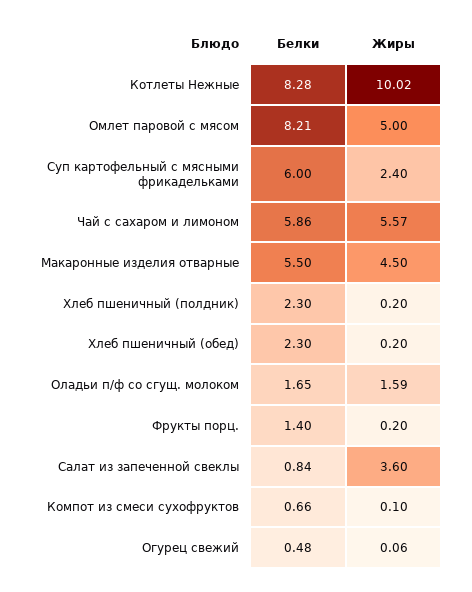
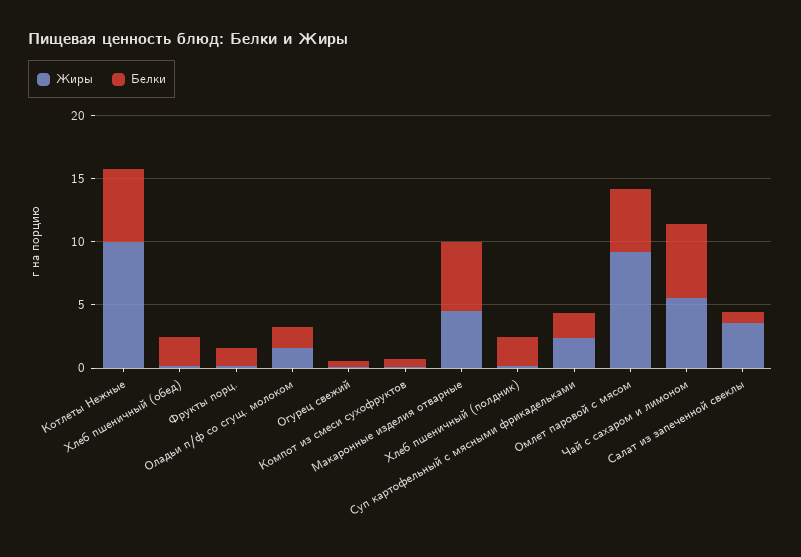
Белки, Котлеты Нежные: 8.28 -> 6
Белки, Омлет паровой с мясом: 8.21 -> 5
Жиры, Омлет паровой с мясом: 5 -> 9
Белки, Суп картофельный с мясными фрикадельками: 6 -> 2

